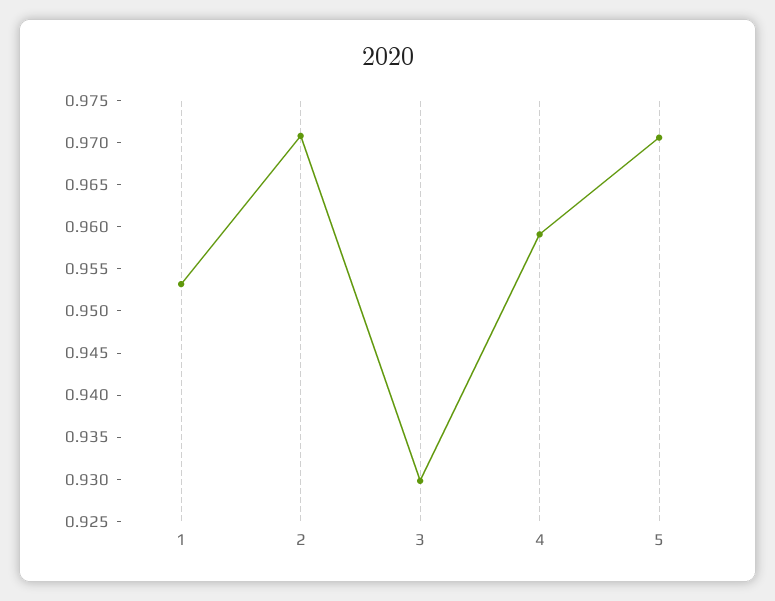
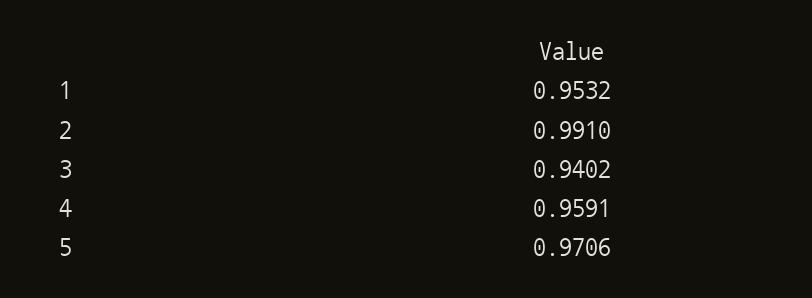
2: 0.971 -> 0.991
3: 0.93 -> 0.9402

